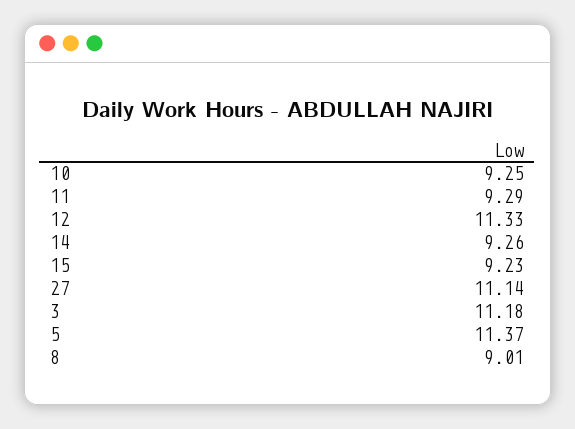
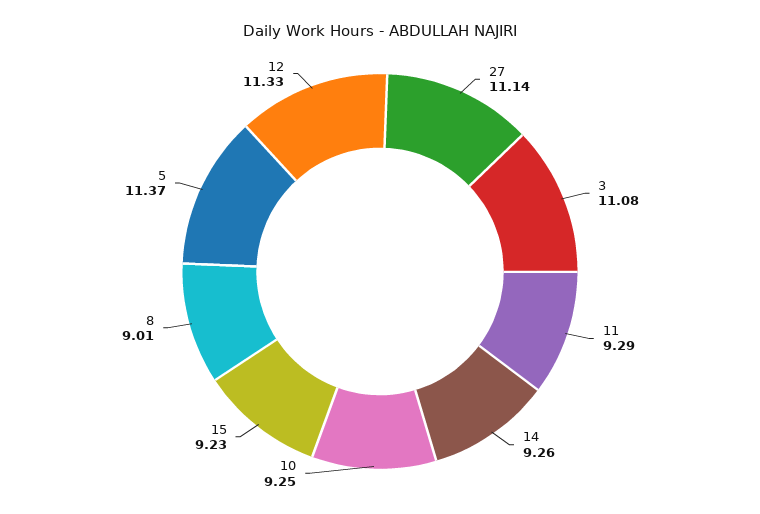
3: 11.18 -> 11.08

